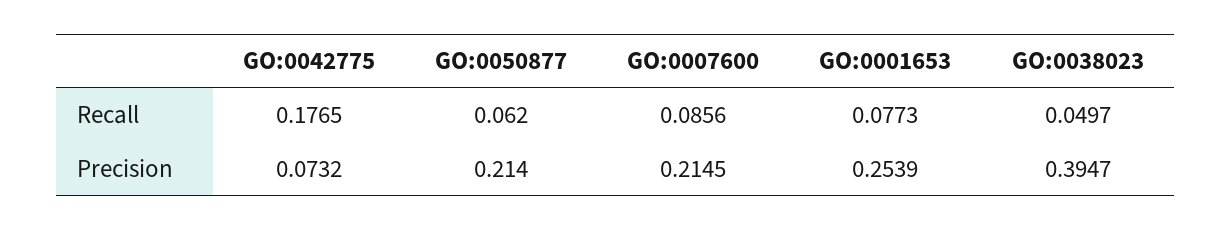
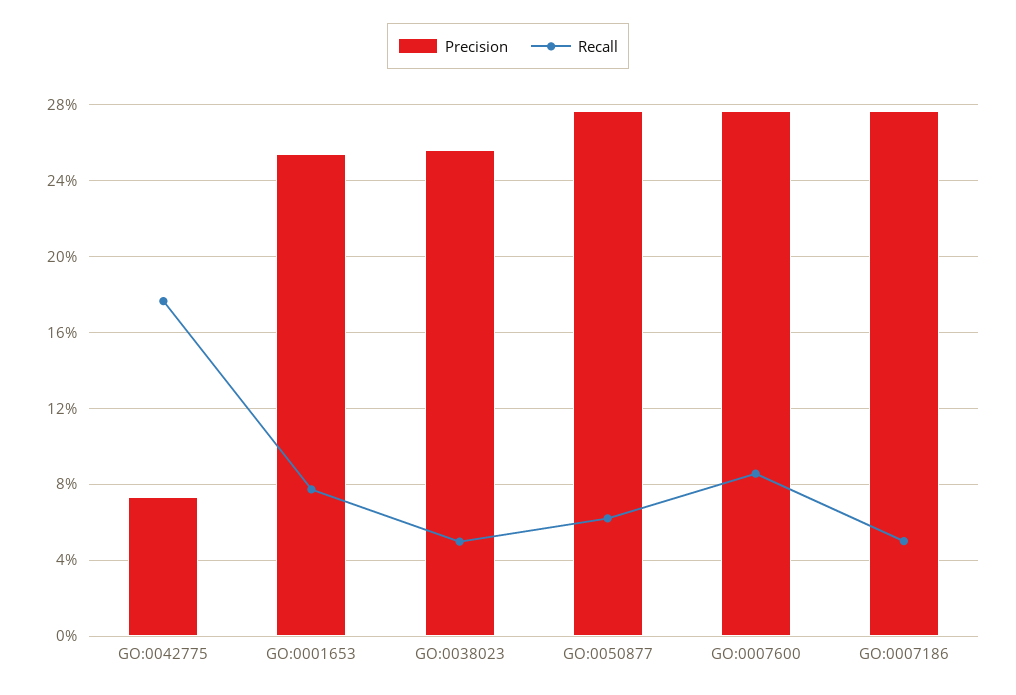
Precision, GO:0050877: 0.214 -> 0.275
Precision, GO:0007600: 0.2145 -> 0.275
Precision, GO:0038023: 0.3947 -> 0.255
Precision, GO:0007186: none -> 0.275
Recall, GO:0007186: none -> 0.05

